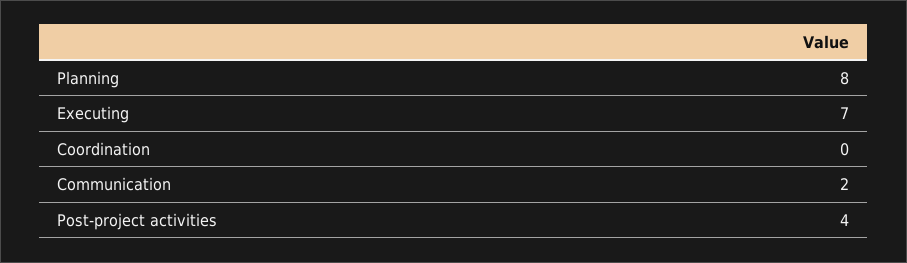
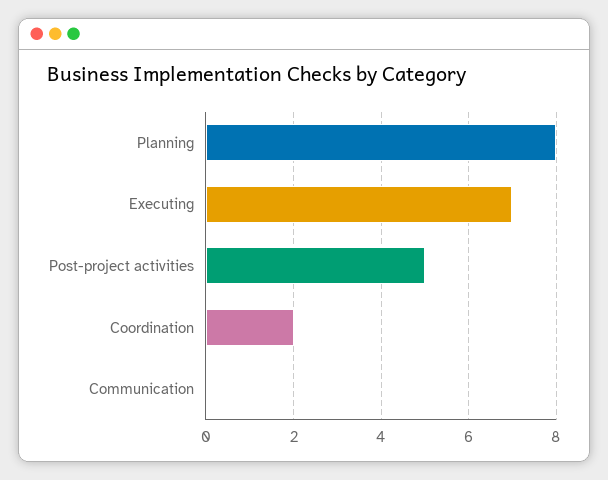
Coordination: 0 -> 2
Communication: 2 -> 0
Post-project activities: 4 -> 5

